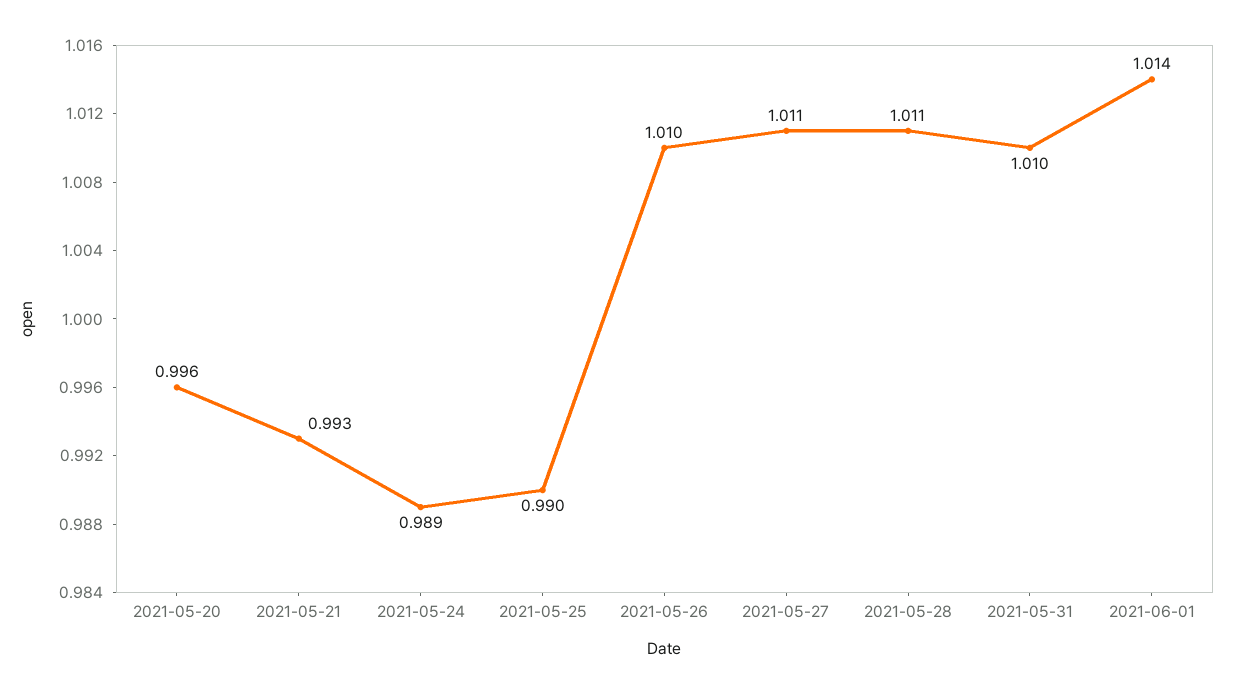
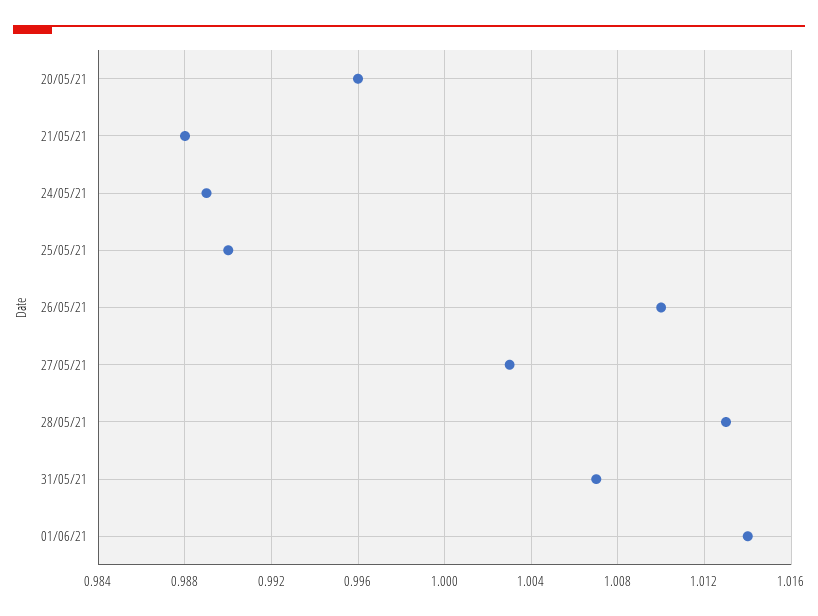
2021-05-21: 0.993 -> 0.988
2021-05-27: 1.011 -> 1.003
2021-05-28: 1.011 -> 1.013
2021-05-31: 1.01 -> 1.007

